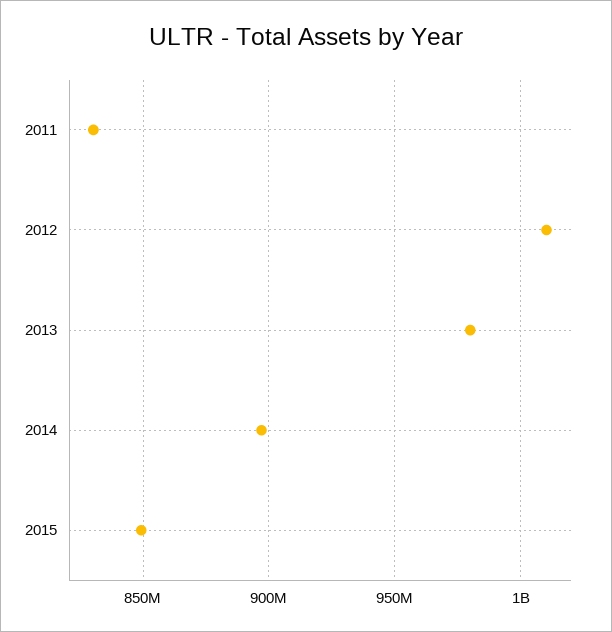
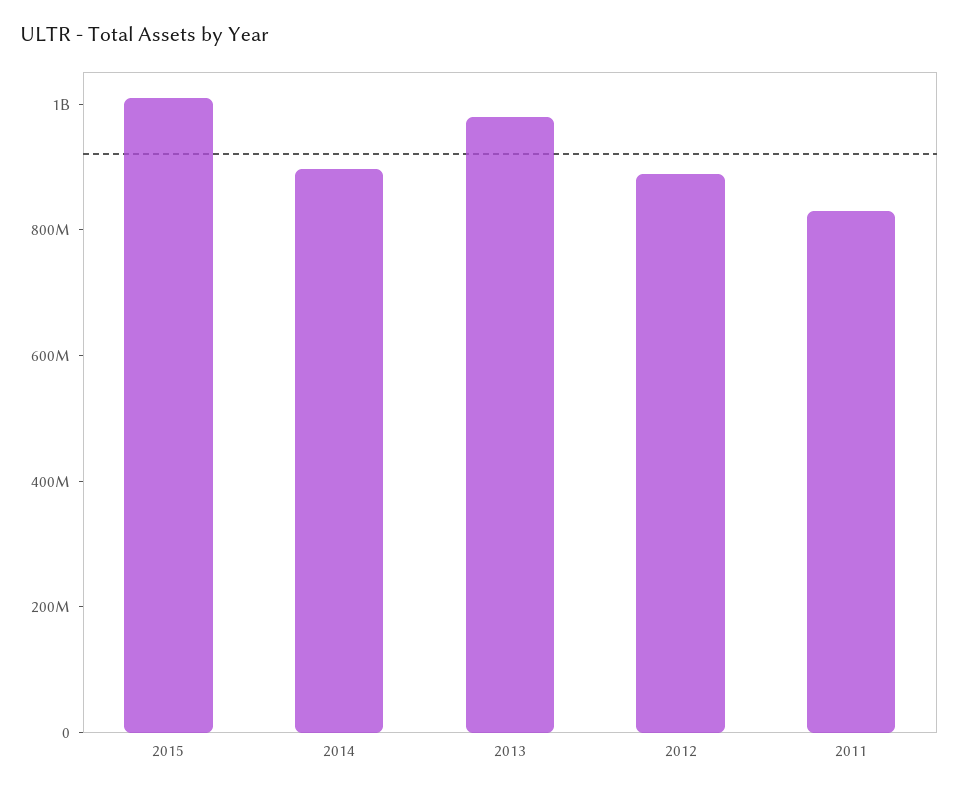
2012: 1010000000 -> 900000000
2015: 850000000 -> 1000000000

